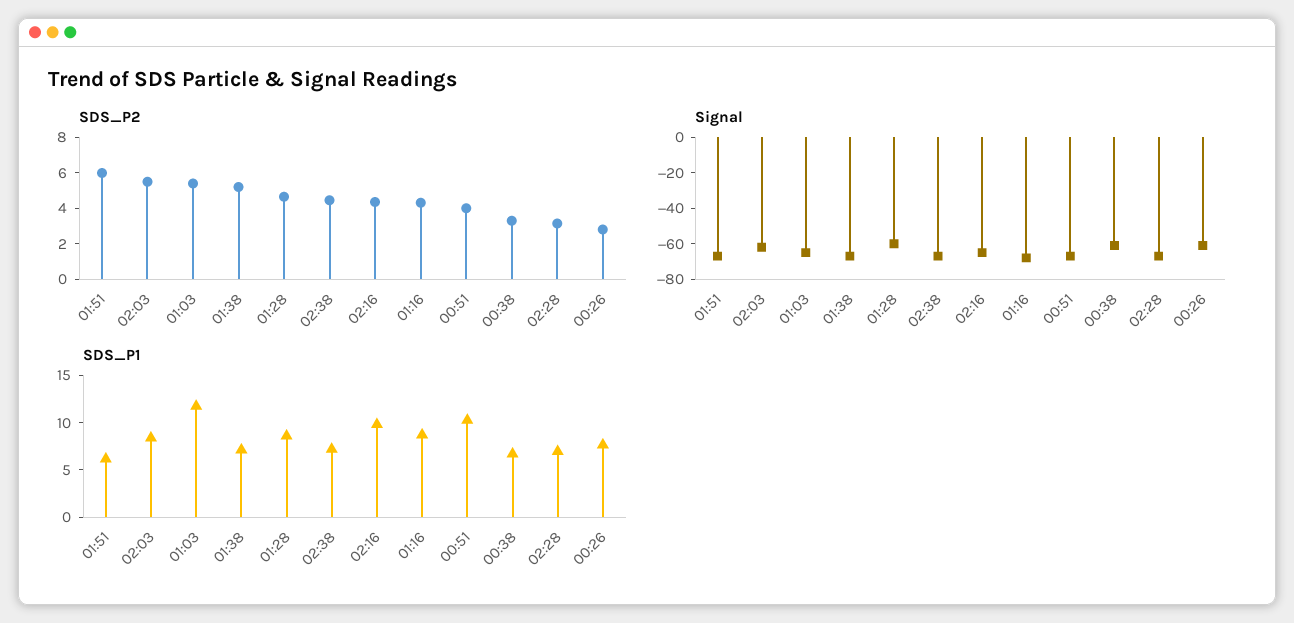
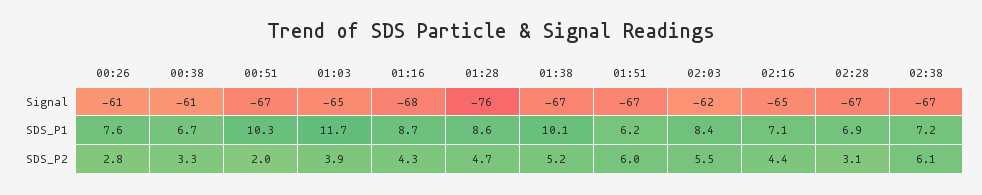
SDS_P2, 01:03: 5.5 -> 3.9
SDS_P2, 02:38: 4.5 -> 6.1
SDS_P2, 00:51: 4 -> 2
Signal, 01:28: -60 -> -76
SDS_P1, 01:38: 7 -> 10.1
SDS_P1, 02:16: 10 -> 7.1

